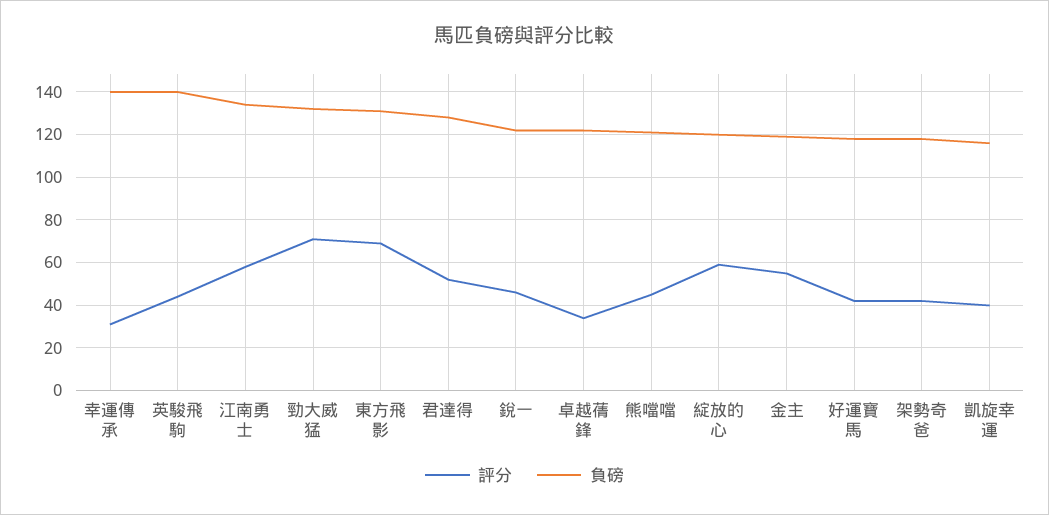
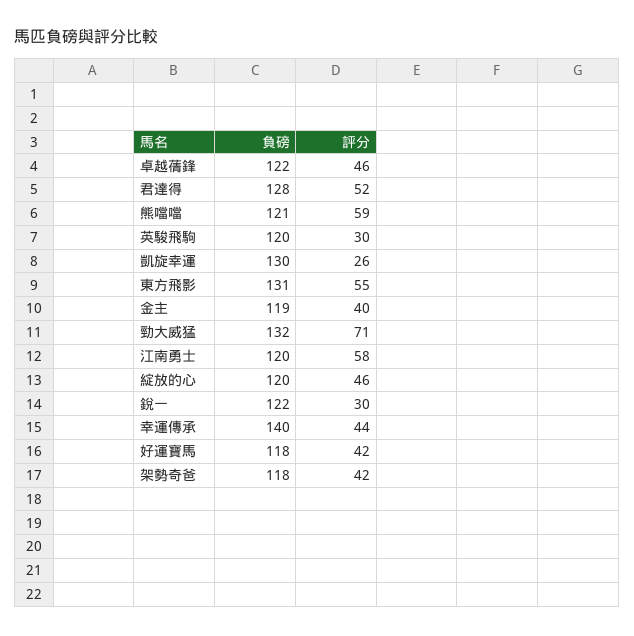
評分, 幸運傳承: 30 -> 44
評分, 英駿飛駒: 45 -> 30
負磅, 英駿飛駒: 140 -> 120
負磅, 江南勇士: 135 -> 120
評分, 東方飛影: 70 -> 55
評分, 銳一: 45 -> 30
評分, 卓越蒨鋒: 35 -> 46
評分, 熊噹噹: 45 -> 59
評分, 綻放的心: 60 -> 46
評分, 金主: 55 -> 40
評分, 凱旋幸運: 40 -> 26
負磅, 凱旋幸運: 115 -> 130

